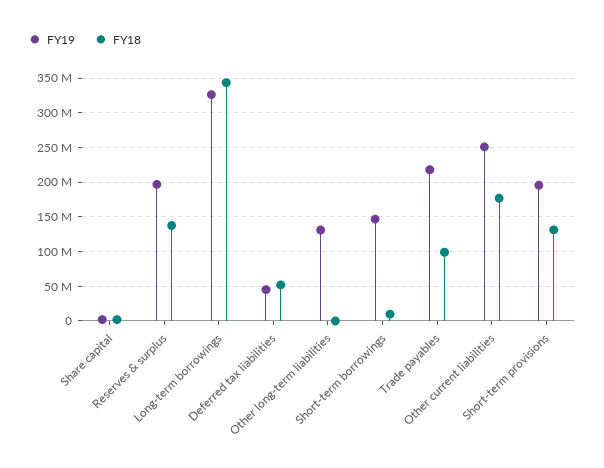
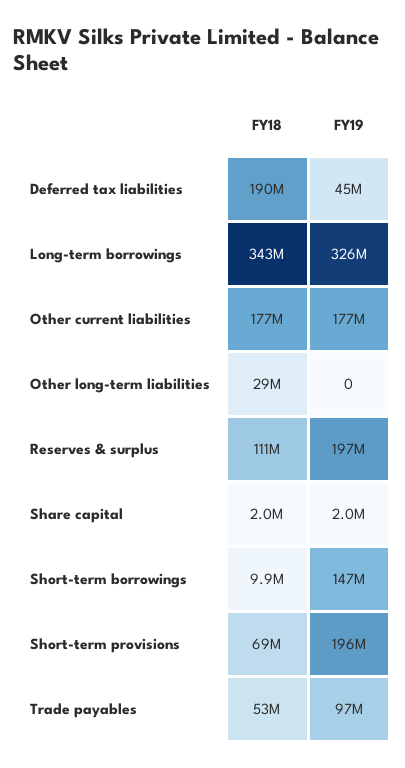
FY18, Reserves & surplus: 140000000 -> 111000000
FY18, Deferred tax liabilities: 50000000 -> 190000000
FY19, Other long-term liabilities: 130000000 -> 0
FY18, Other long-term liabilities: 0 -> 29000000
FY19, Trade payables: 220000000 -> 97000000
FY18, Trade payables: 100000000 -> 53000000
FY19, Other current liabilities: 250000000 -> 177000000
FY18, Short-term provisions: 130000000 -> 69000000

